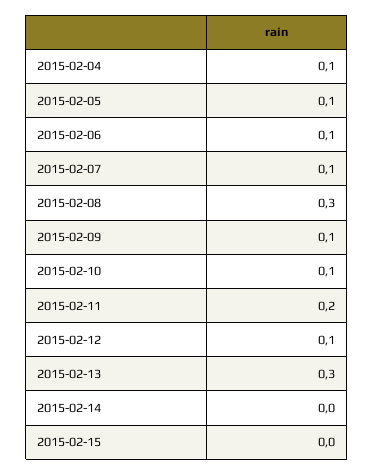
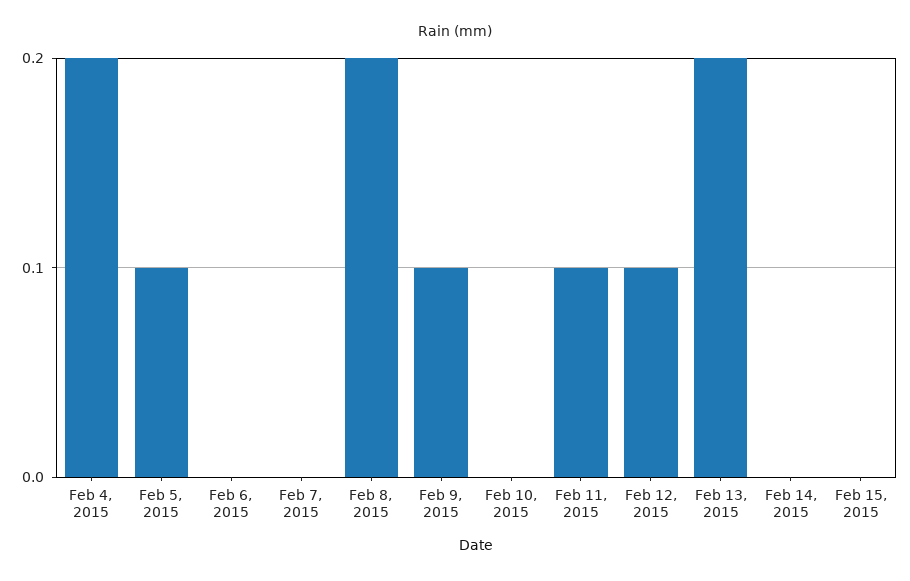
2015-02-04: 0.1 -> 0.2
2015-02-06: 0.1 -> 0
2015-02-07: 0.1 -> 0
2015-02-08: 0.3 -> 0.2
2015-02-10: 0.1 -> 0
2015-02-11: 0.2 -> 0.1
2015-02-13: 0.3 -> 0.2

